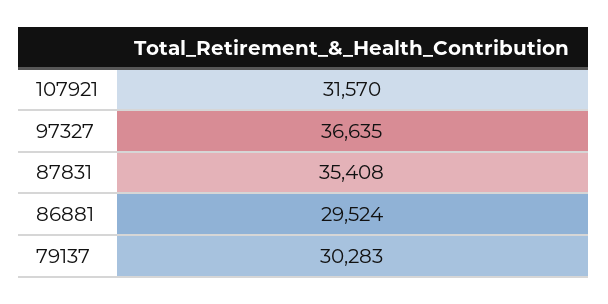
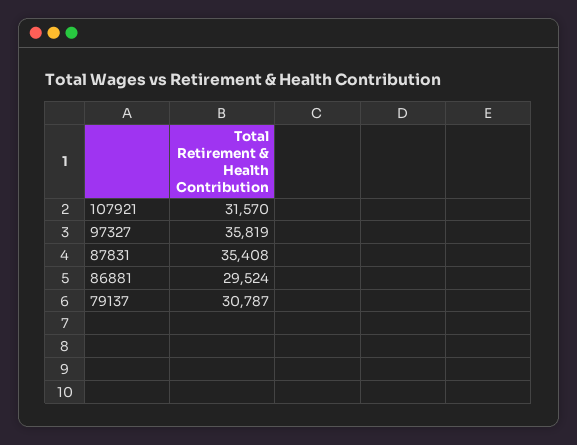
97327: 36635 -> 35819
79137: 30283 -> 30787

